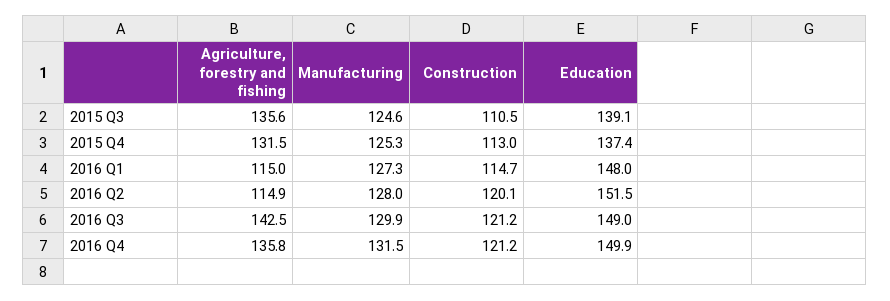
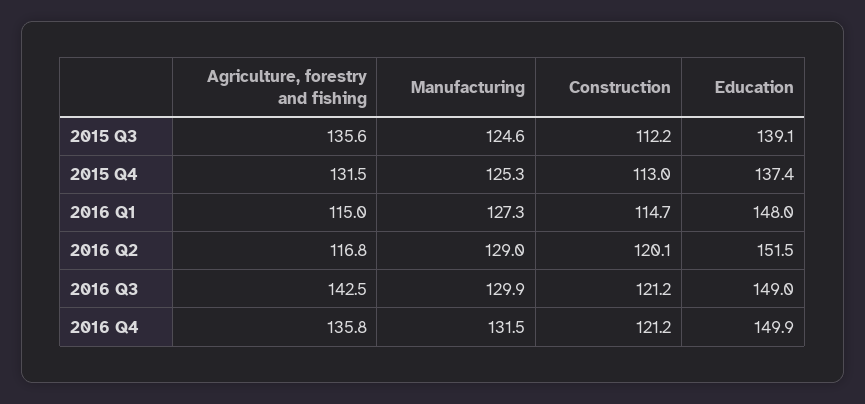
Construction, 2015 Q3: 110.5 -> 112.2
Agriculture, forestry and fishing, 2016 Q2: 114.9 -> 116.8
Manufacturing, 2016 Q2: 128 -> 129

